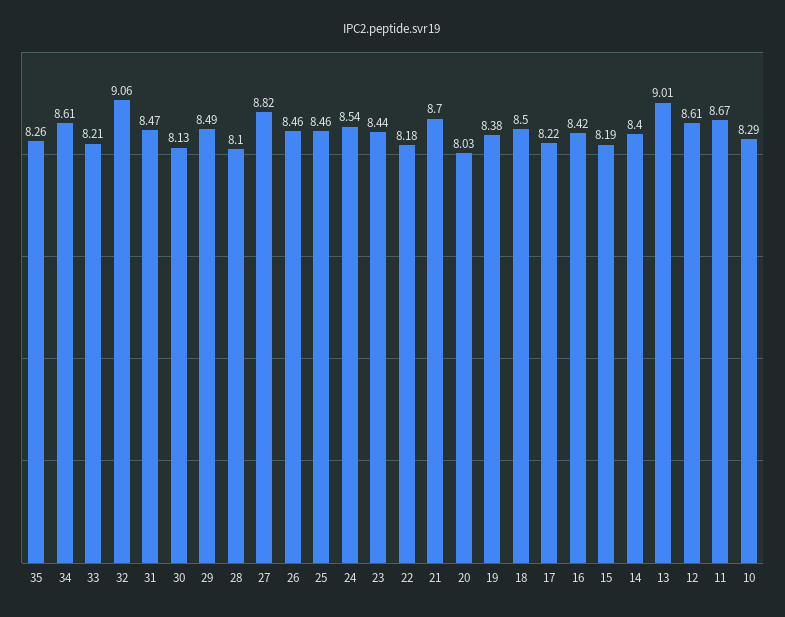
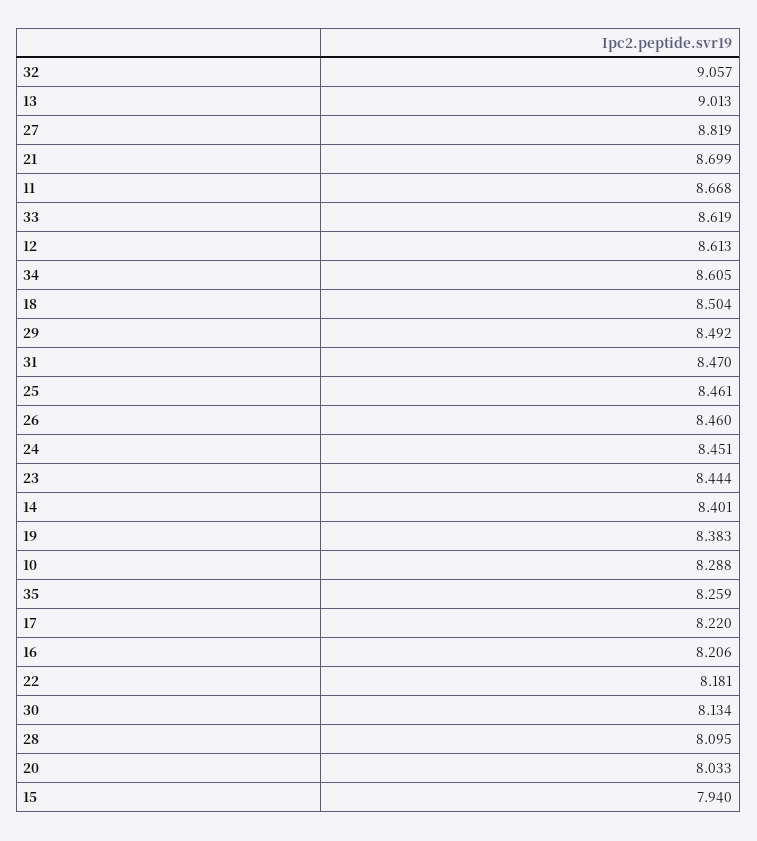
33: 8.21 -> 8.619
24: 8.54 -> 8.451
16: 8.42 -> 8.206
15: 8.19 -> 7.94

